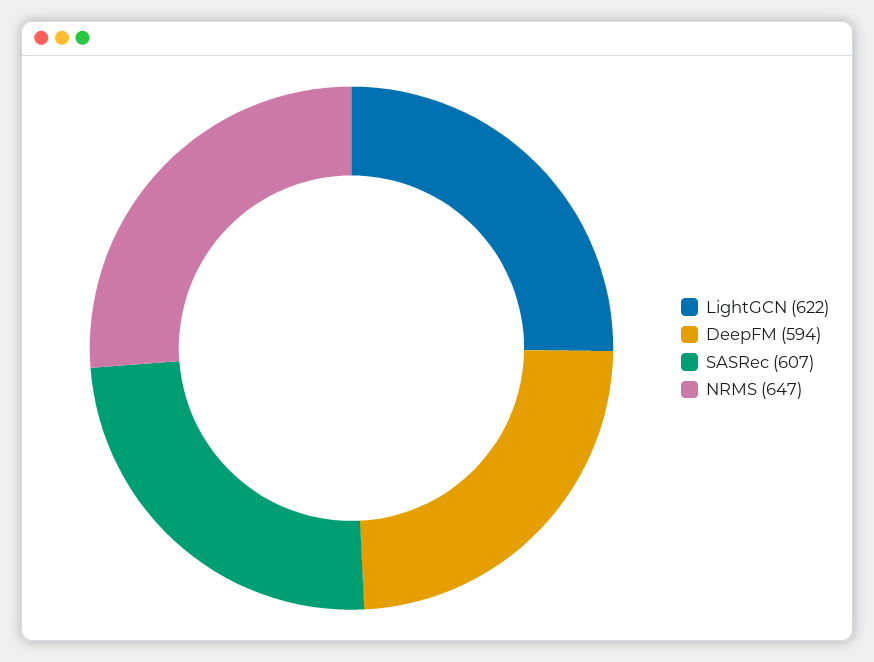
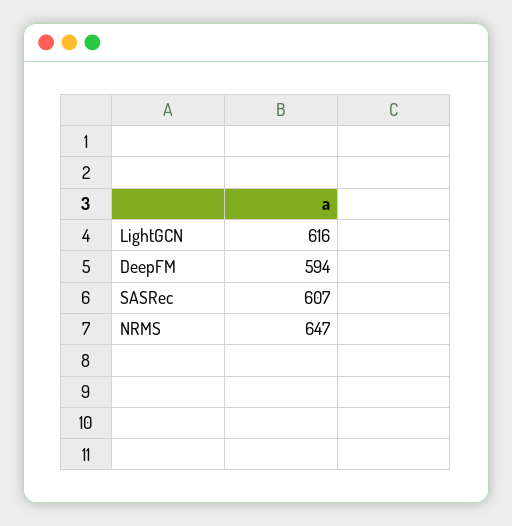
LightGCN: 622 -> 616

